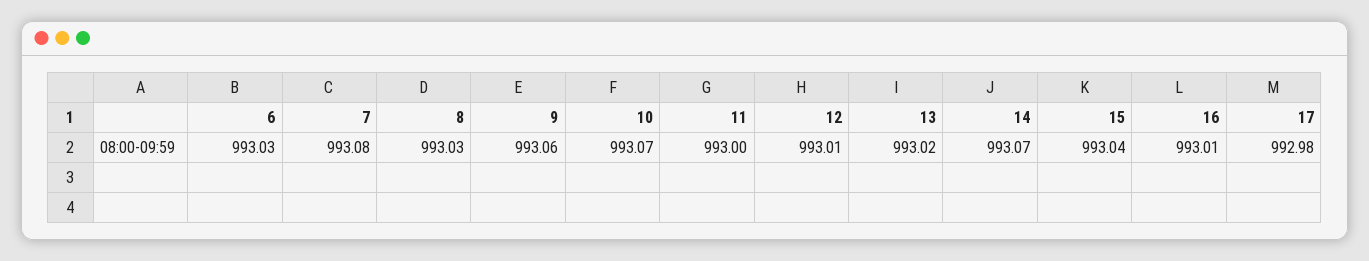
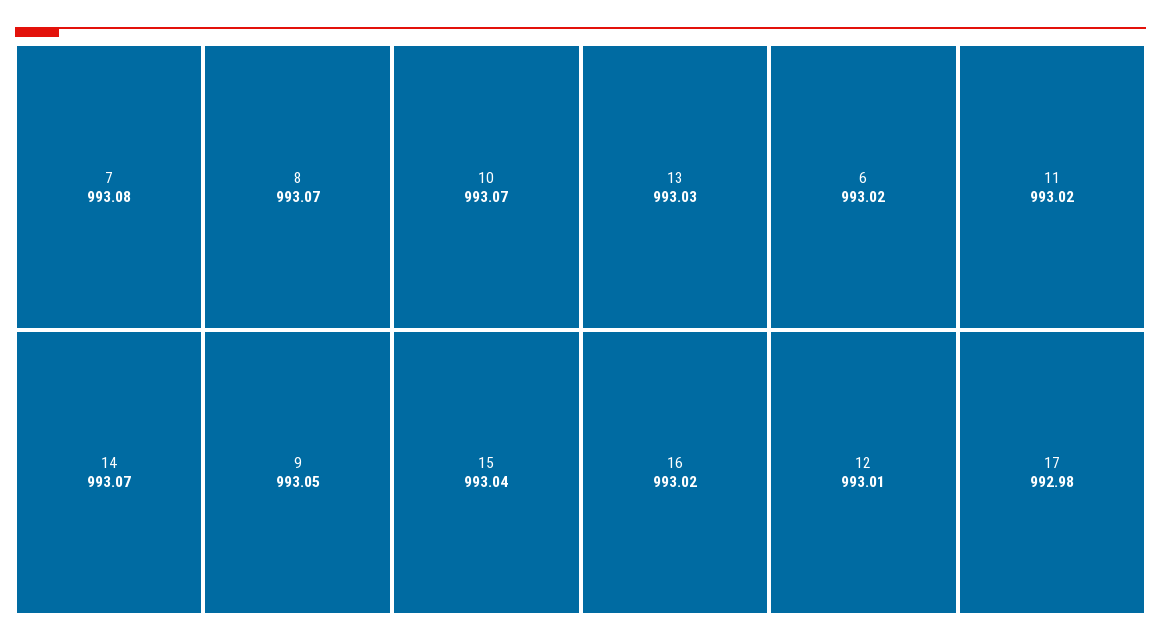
6: 993.03 -> 993.02
8: 993.03 -> 993.07
9: 993.06 -> 993.05
11: 993 -> 993.02
13: 993.02 -> 993.03
16: 993.01 -> 993.02

